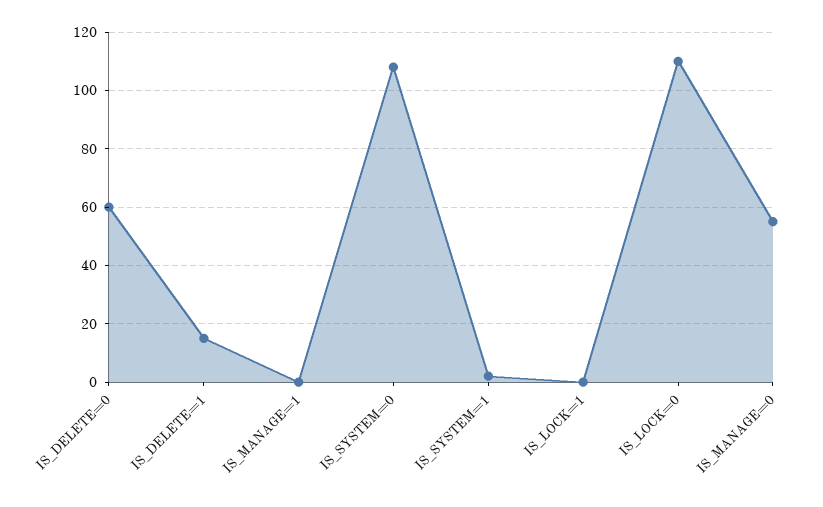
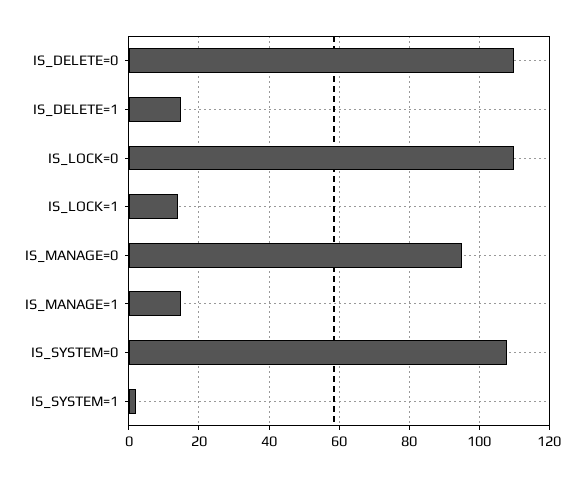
IS_DELETE=0: 60 -> 110
IS_MANAGE=1: 0 -> 15
IS_LOCK=1: 0 -> 15
IS_MANAGE=0: 55 -> 95

